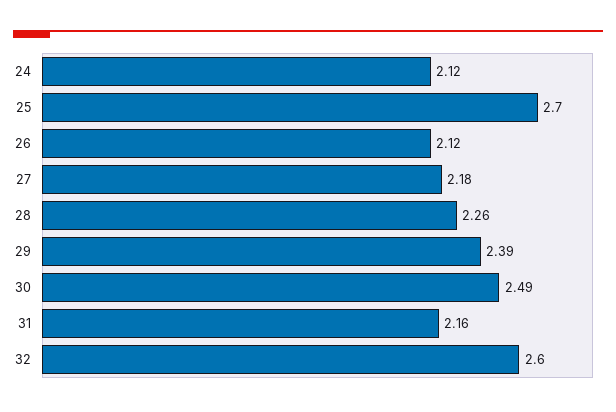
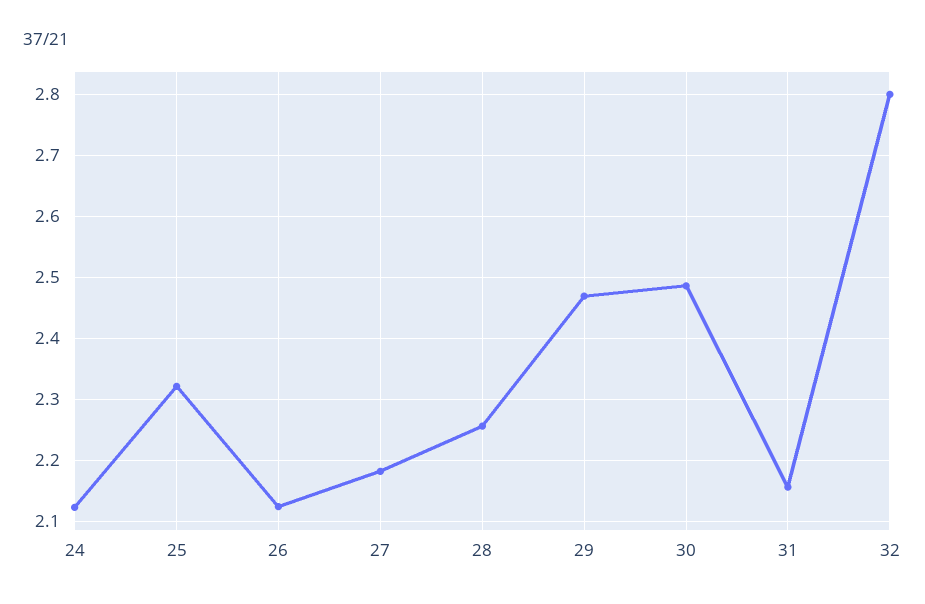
25: 2.7 -> 2.32
29: 2.39 -> 2.47
32: 2.6 -> 2.8

